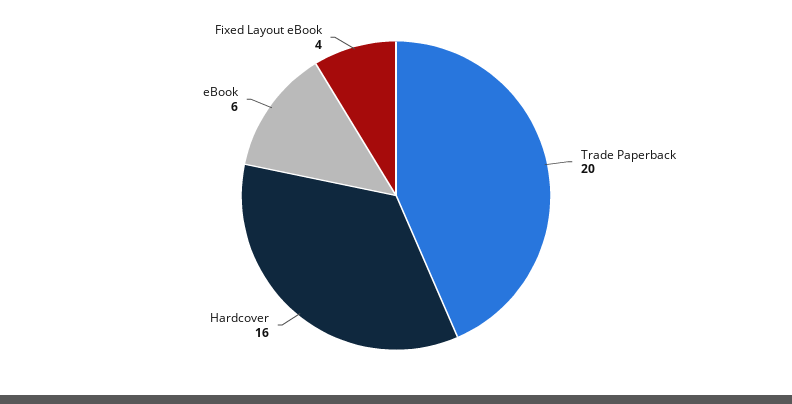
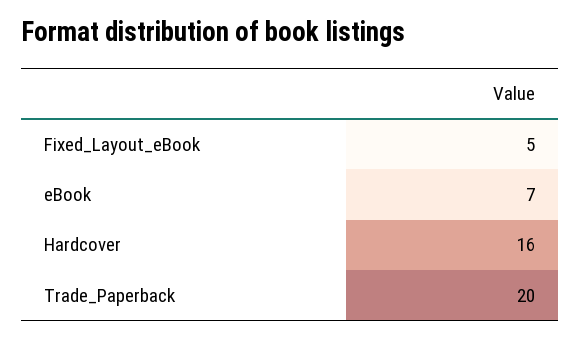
eBook: 6 -> 7
Fixed Layout eBook: 4 -> 5

